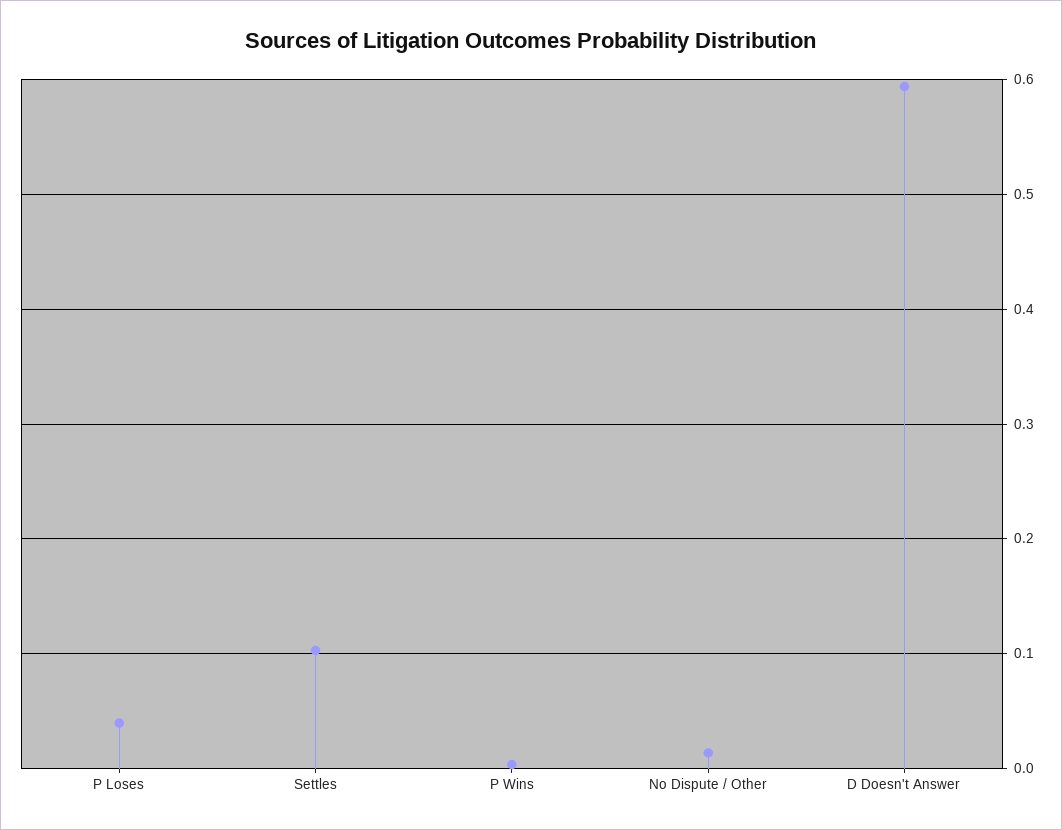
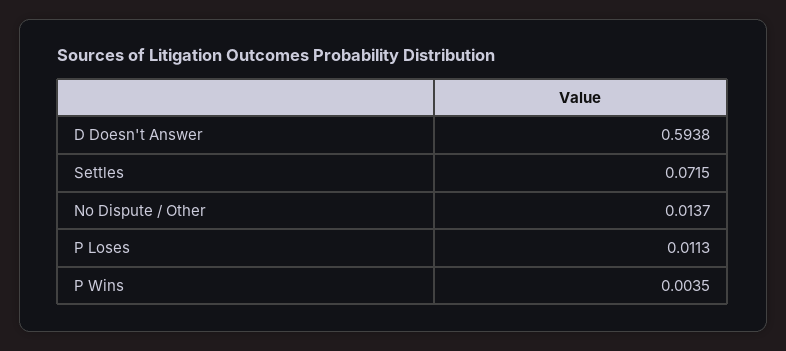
P Loses: 0.04 -> 0.0113
Settles: 0.1 -> 0.0715

